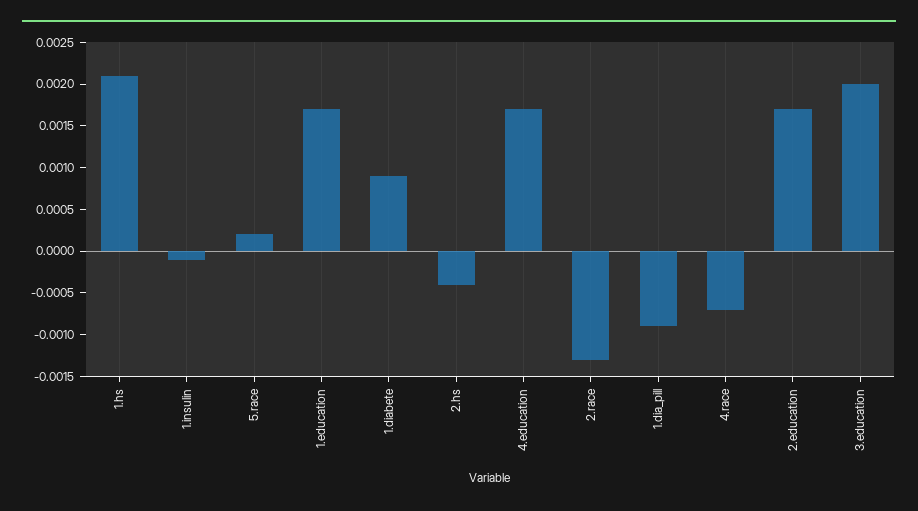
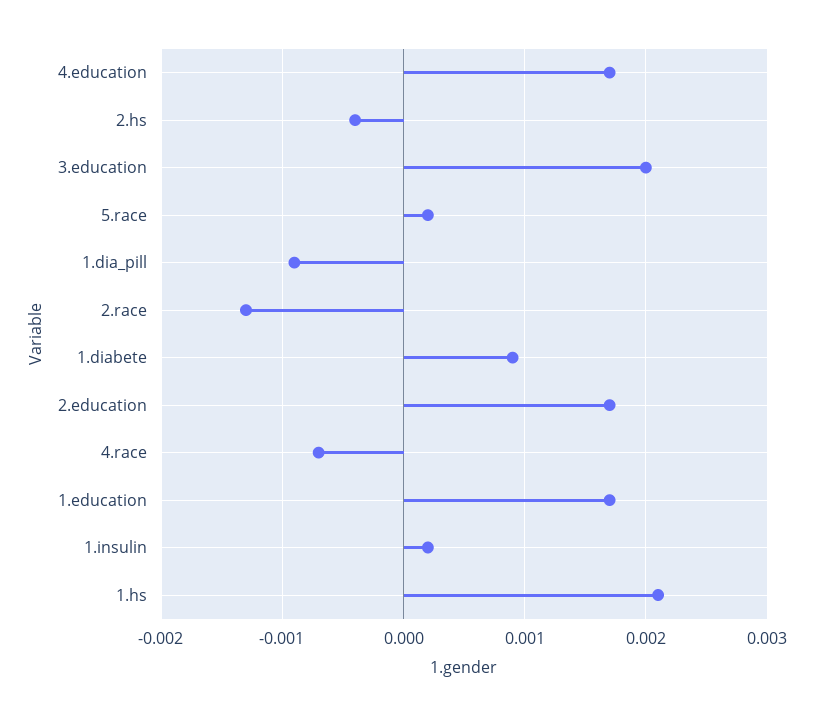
1.insulin: -0.0001 -> 0.0002

